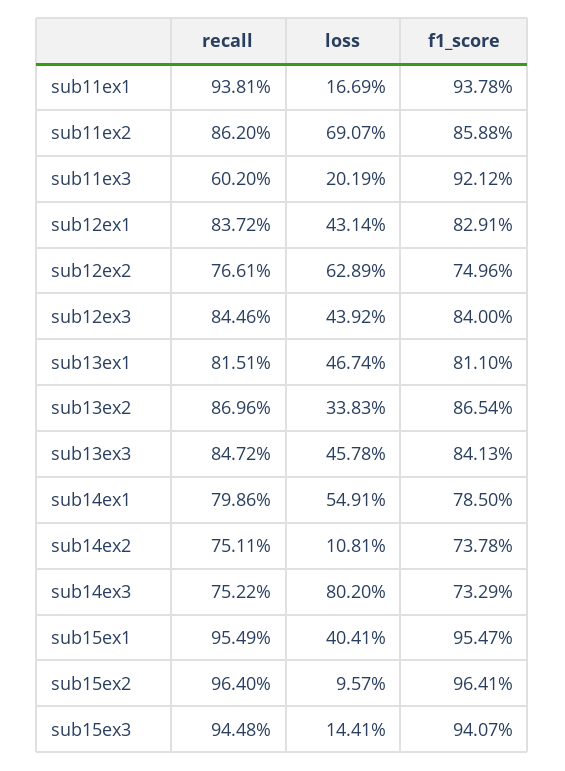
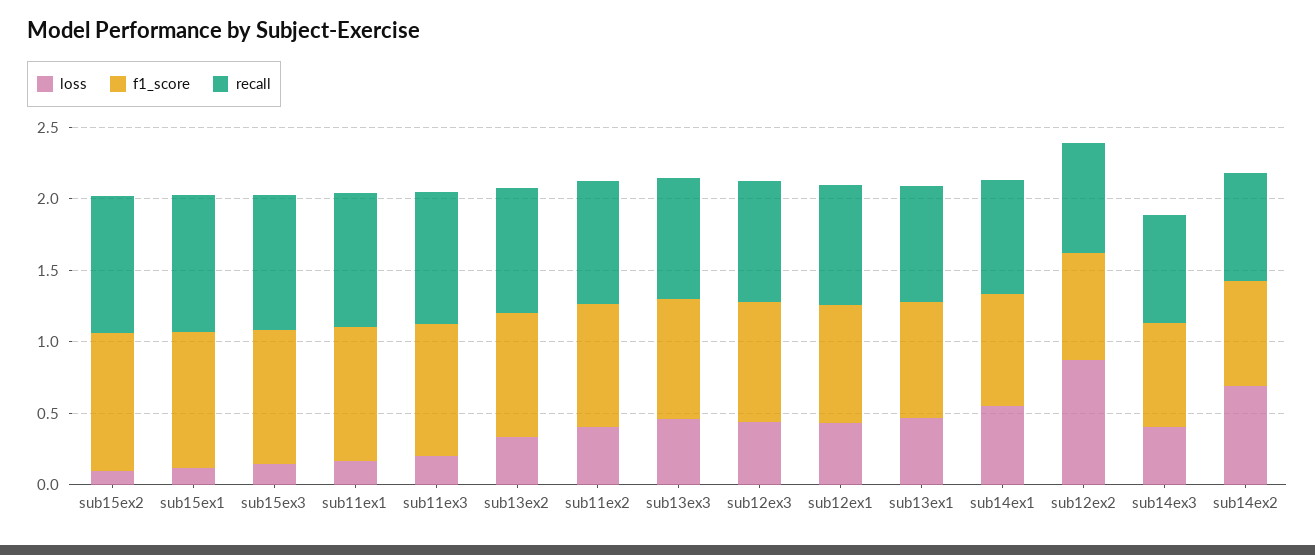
loss, sub11ex2: 0.6907 -> 0.4
recall, sub11ex3: 0.602 -> 0.9
loss, sub12ex2: 0.6289 -> 0.9
loss, sub14ex2: 0.1081 -> 0.7
loss, sub14ex3: 0.802 -> 0.4
loss, sub15ex1: 0.4041 -> 0.1

